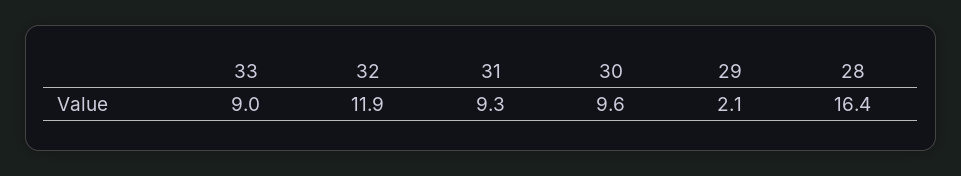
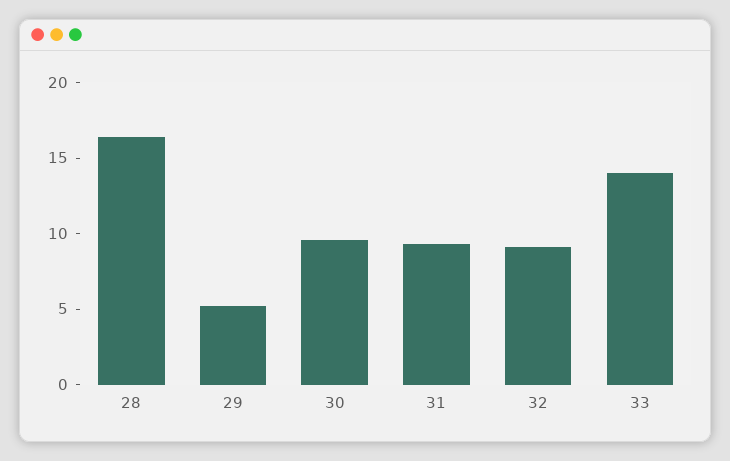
33: 9 -> 14
32: 11.9 -> 9
29: 2.1 -> 5

